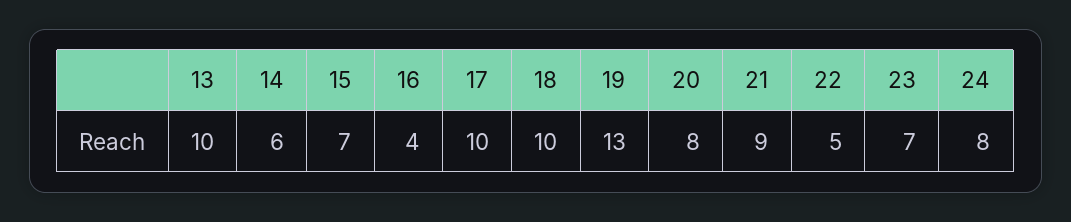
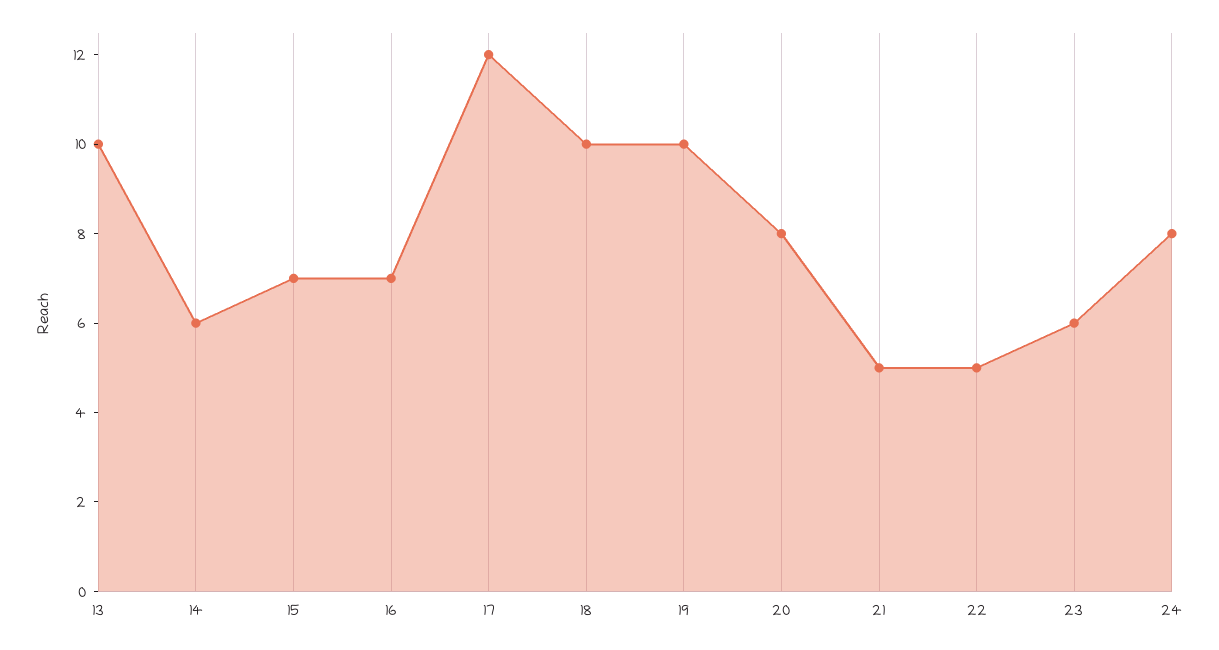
16: 4 -> 7
17: 10 -> 12
19: 13 -> 10
21: 9 -> 5
23: 7 -> 6

